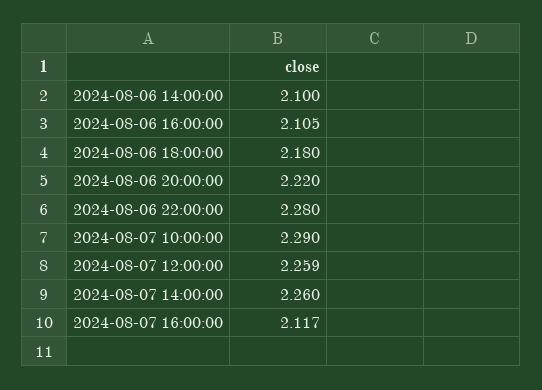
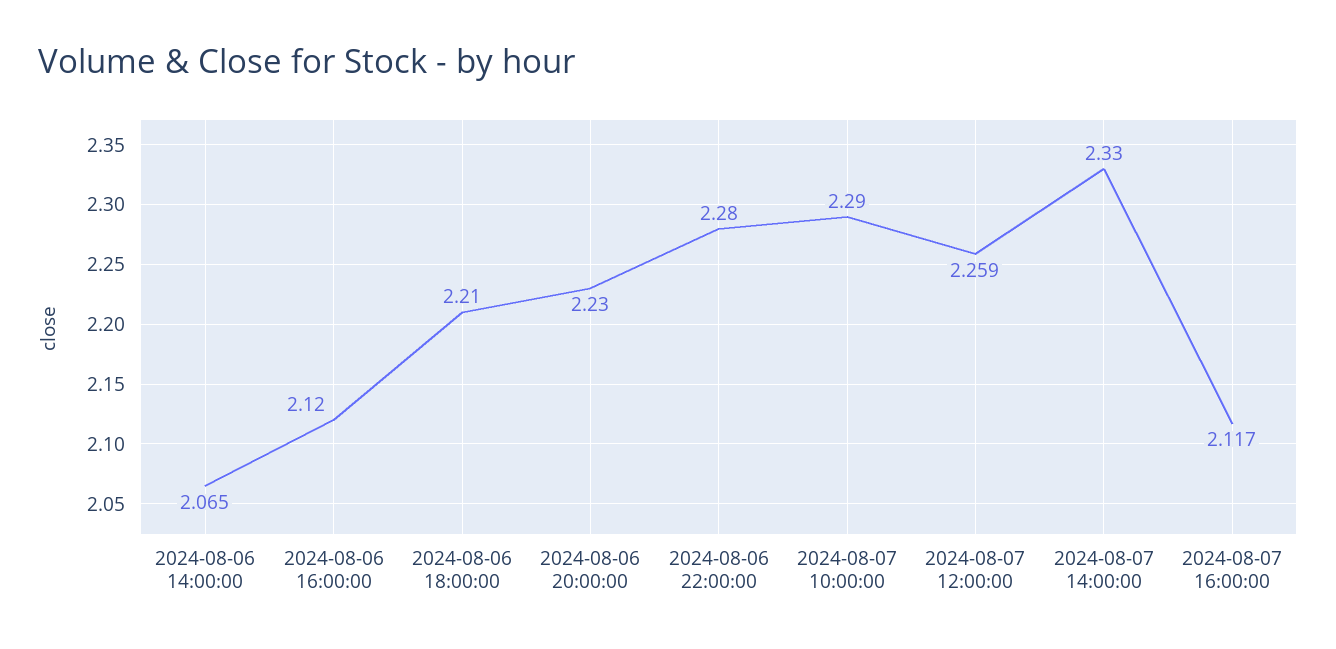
2024-08-06 14:00:00: 2.1 -> 2.065
2024-08-06 16:00:00: 2.105 -> 2.12
2024-08-06 18:00:00: 2.18 -> 2.21
2024-08-06 20:00:00: 2.22 -> 2.23
2024-08-07 14:00:00: 2.26 -> 2.33

